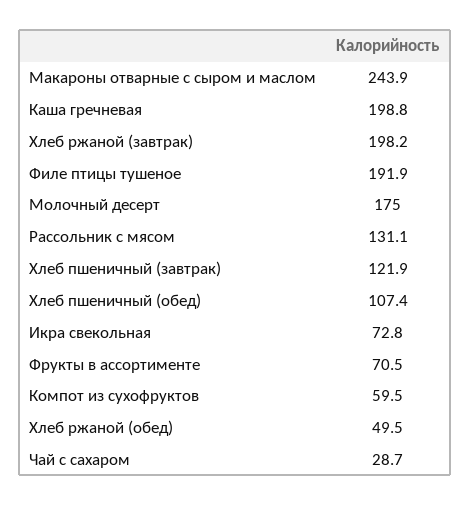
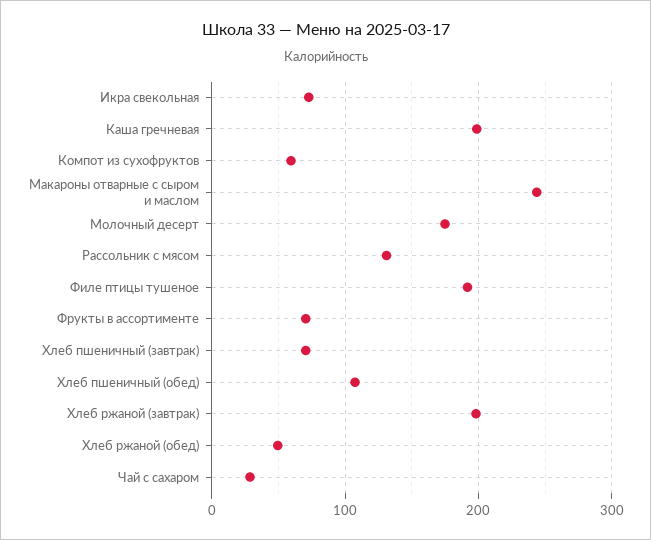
Хлеб пшеничный (завтрак): 121.9 -> 70

